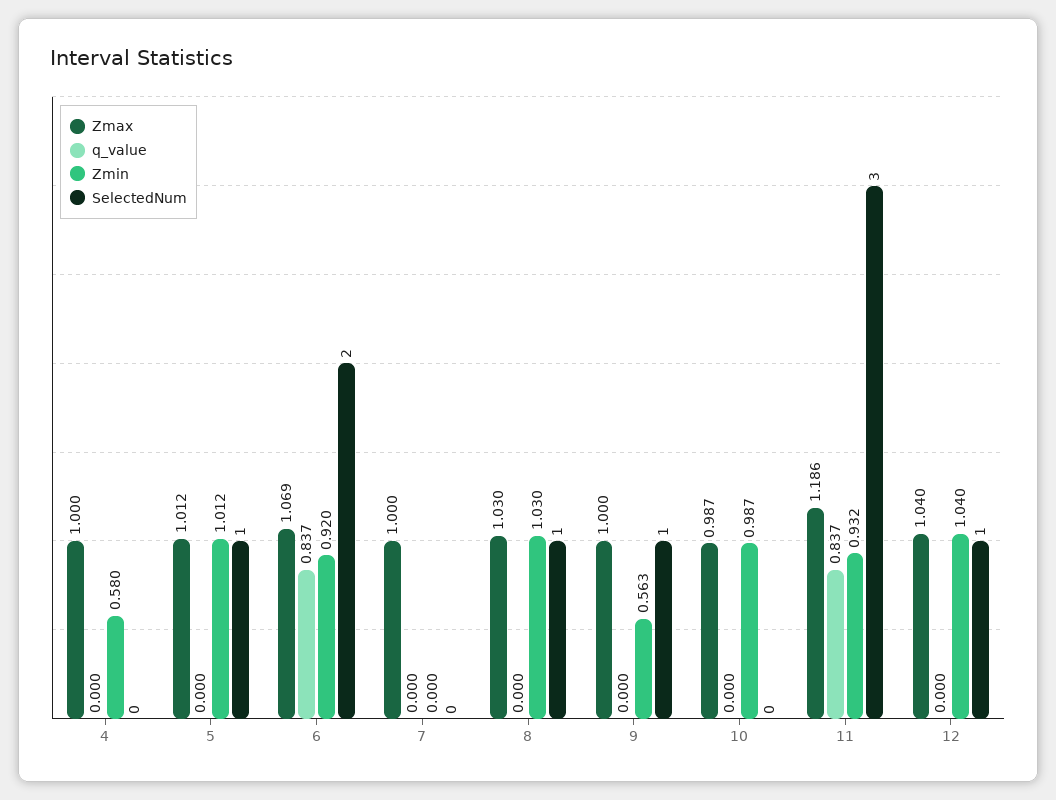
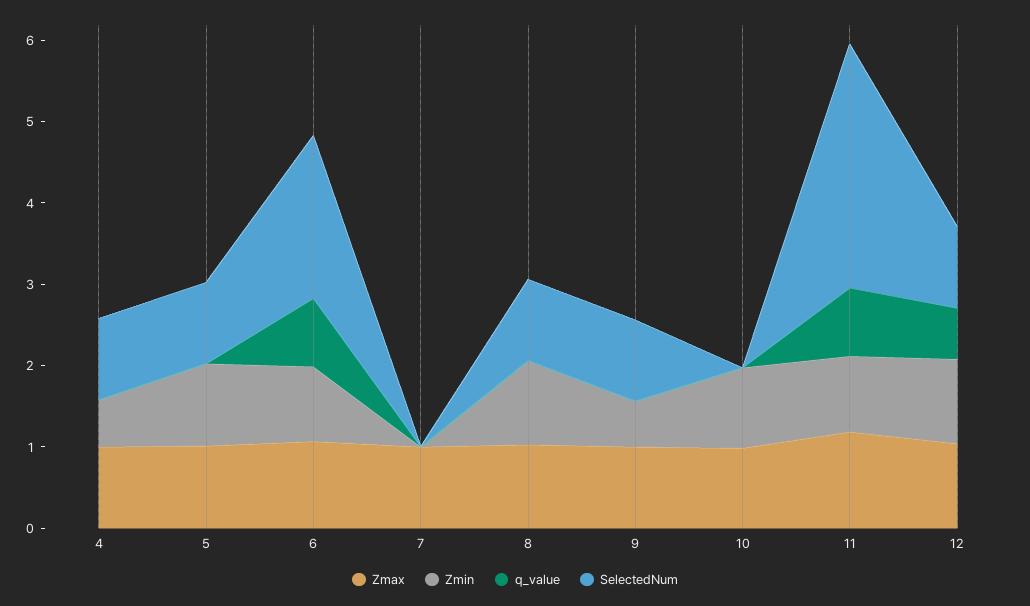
SelectedNum, 4: 0 -> 1
q_value, 12: 0 -> 0.6

